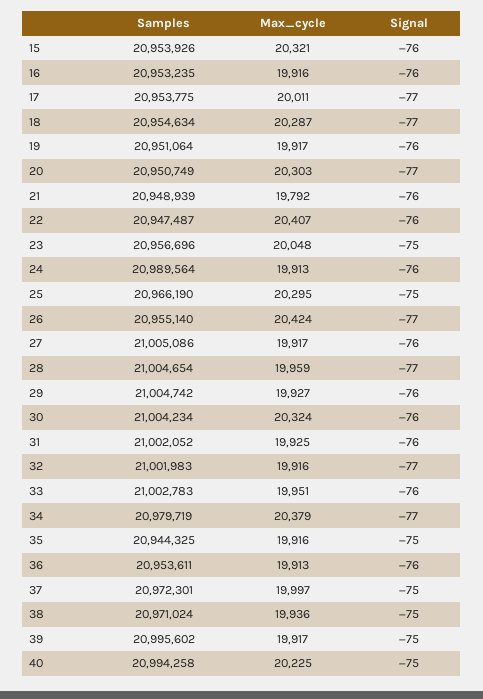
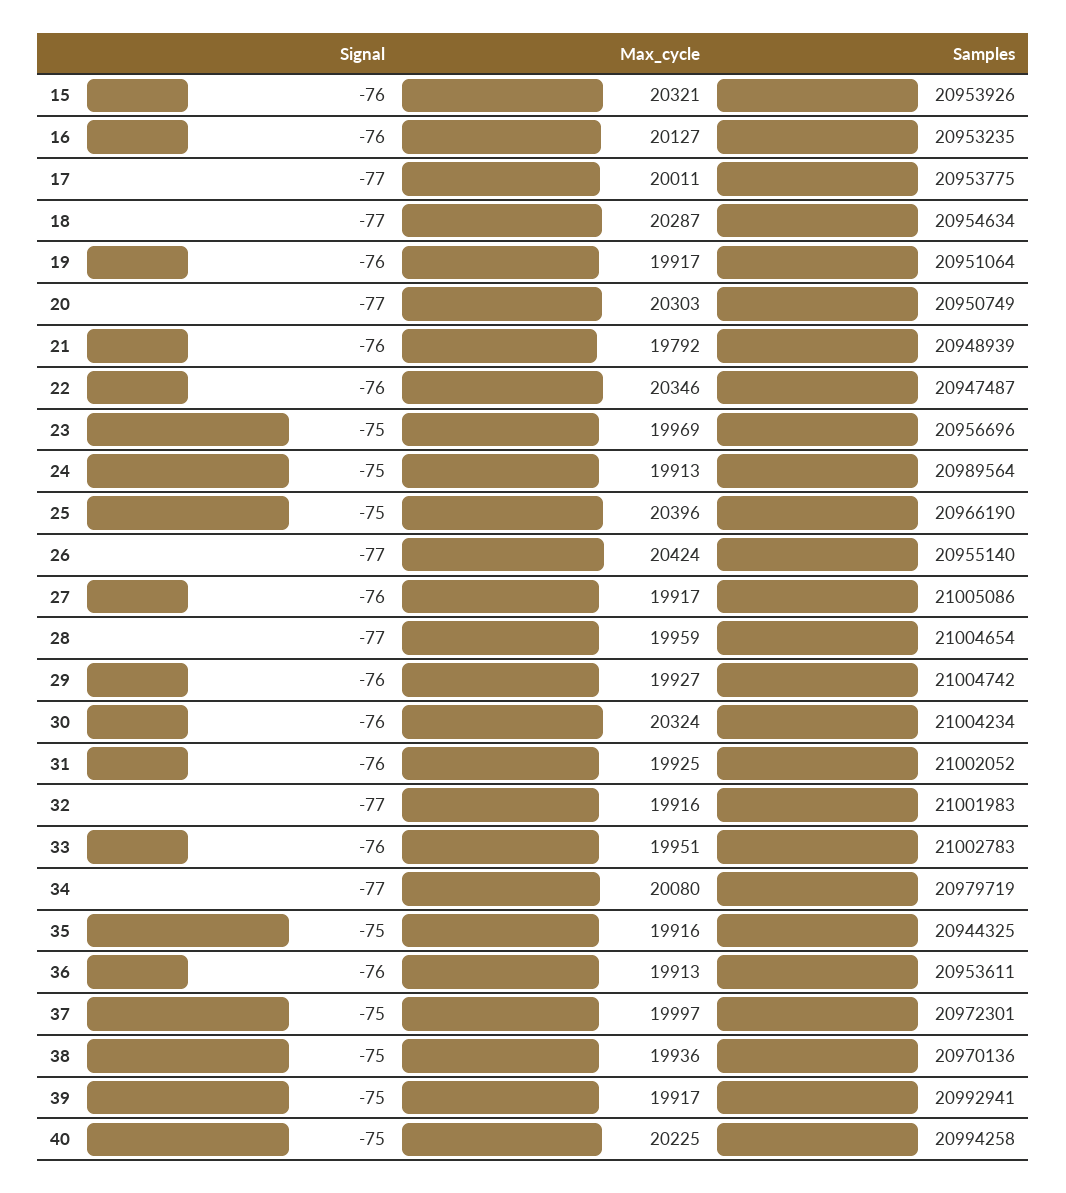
Max_cycle, 16: 19916 -> 20127
Max_cycle, 22: 20407 -> 20346
Max_cycle, 23: 20048 -> 19969
Signal, 24: -76 -> -75
Max_cycle, 25: 20295 -> 20396
Max_cycle, 34: 20379 -> 20080
Samples, 38: 20971024 -> 20970136
Samples, 39: 20995602 -> 20992941

